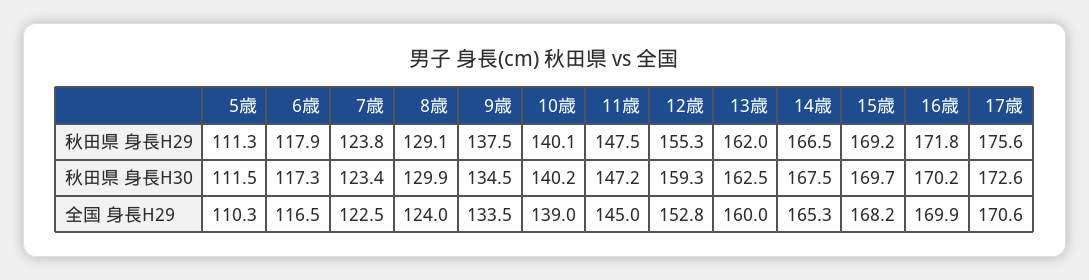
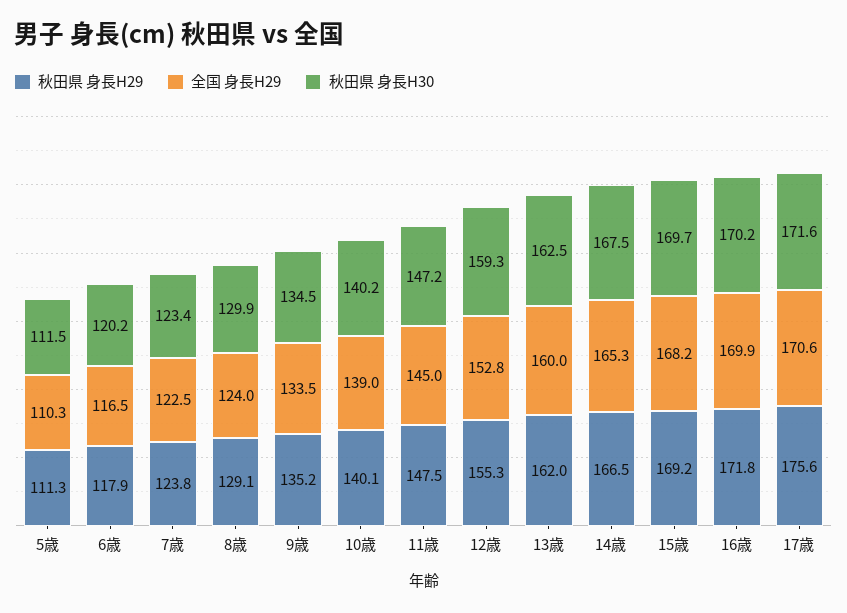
秋田県 身長H29, 9歳: 137.5 -> 135.2
秋田県 身長H30, 6歳: 117.3 -> 120.2
秋田県 身長H30, 17歳: 172.6 -> 171.6

